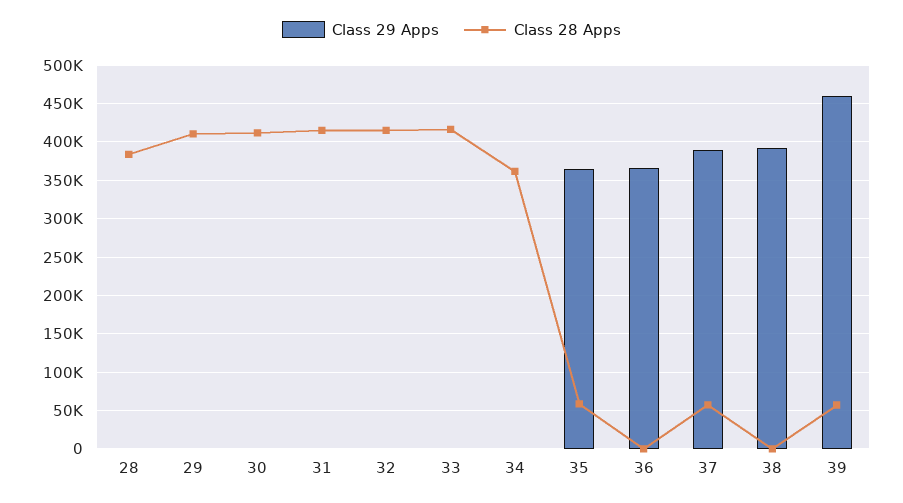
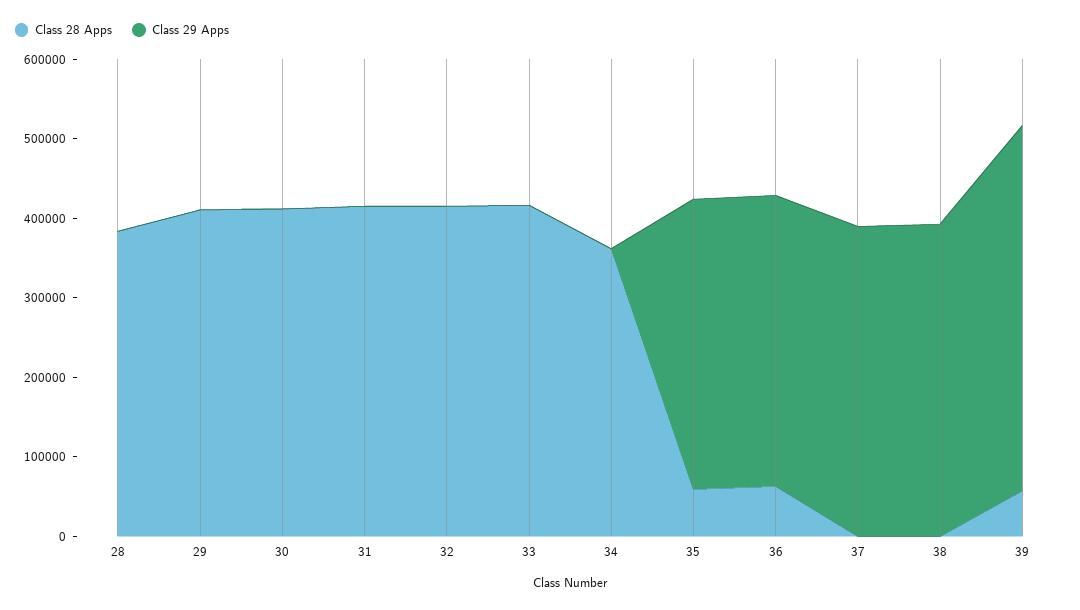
Class 28 Apps, 36: 0 -> 60000
Class 28 Apps, 37: 60000 -> 0

